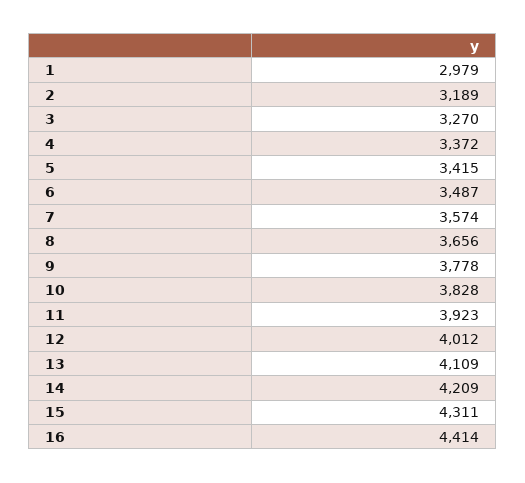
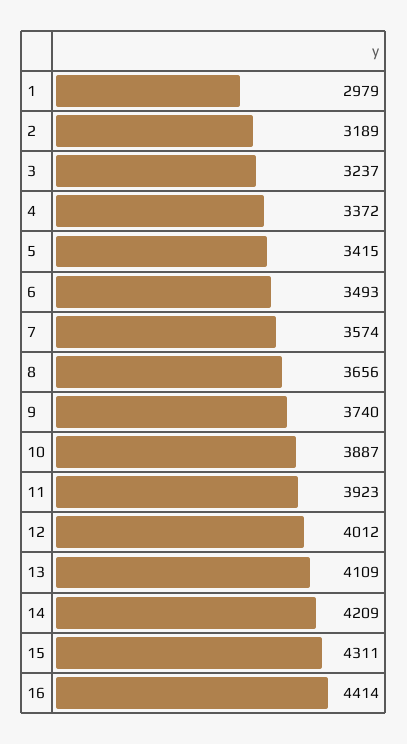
3: 3270 -> 3237
6: 3487 -> 3493
9: 3778 -> 3740
10: 3828 -> 3887

